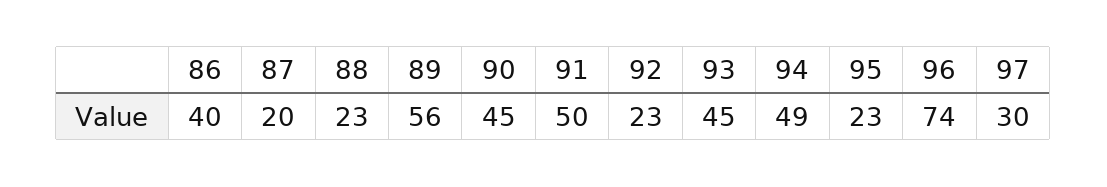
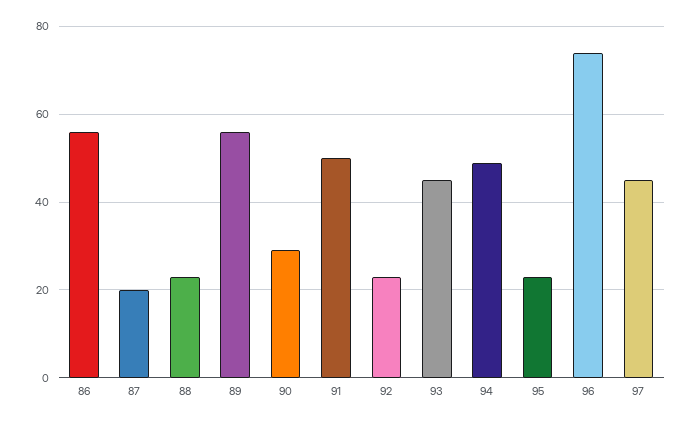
86: 40 -> 55
90: 45 -> 30
97: 30 -> 45

